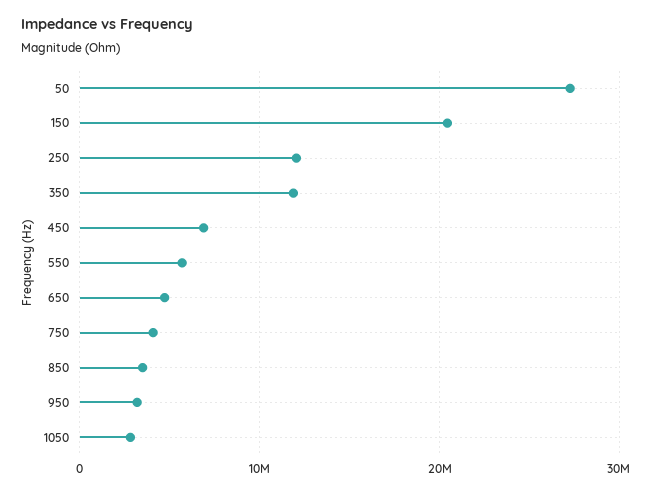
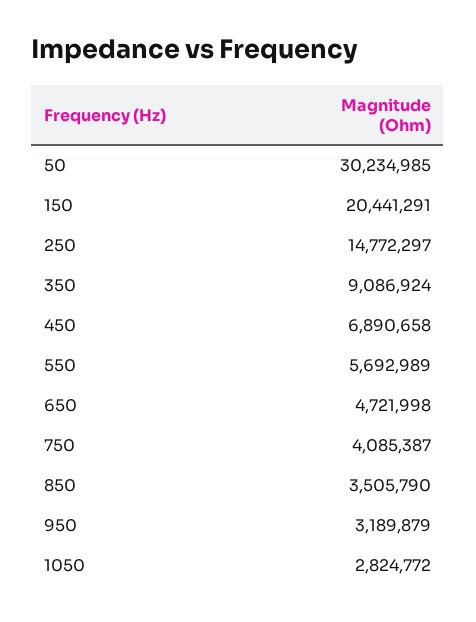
50: 27000000 -> 30234985
250: 12000000 -> 14772297
350: 12000000 -> 9086924

